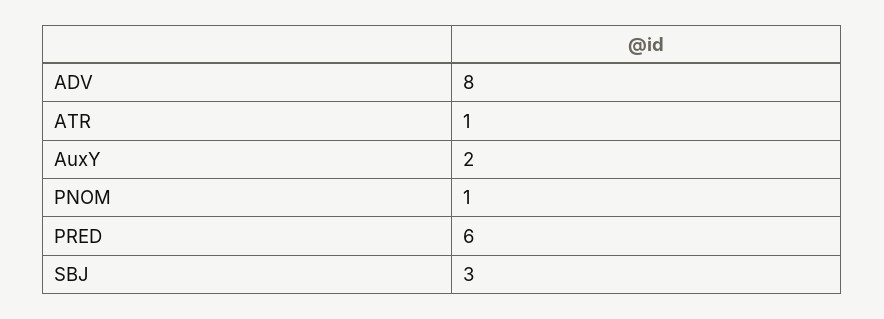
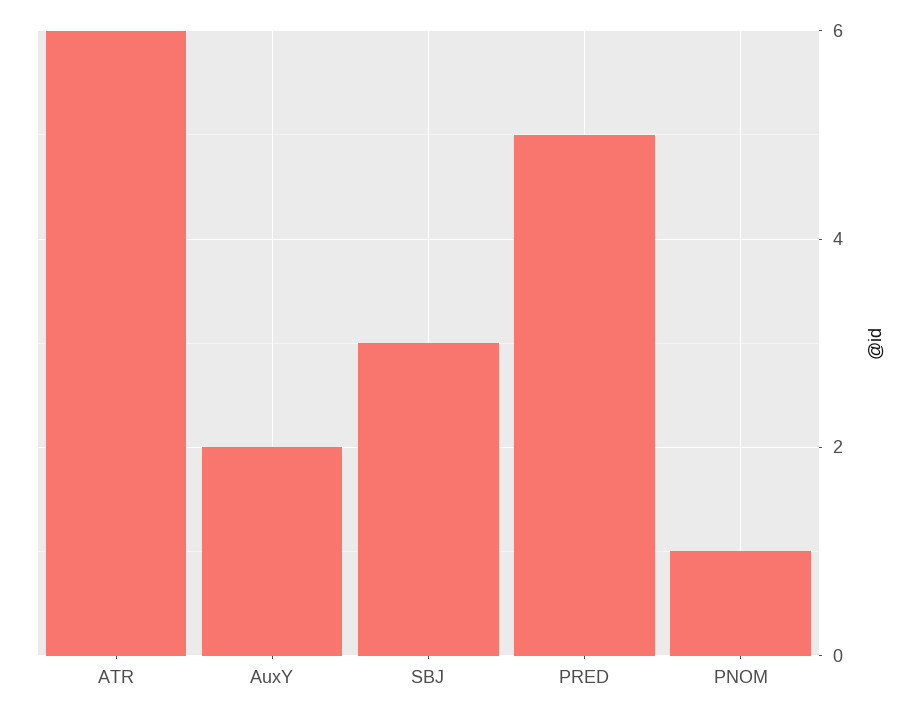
ADV: 8 -> none
ATR: 1 -> 6
PRED: 6 -> 5

